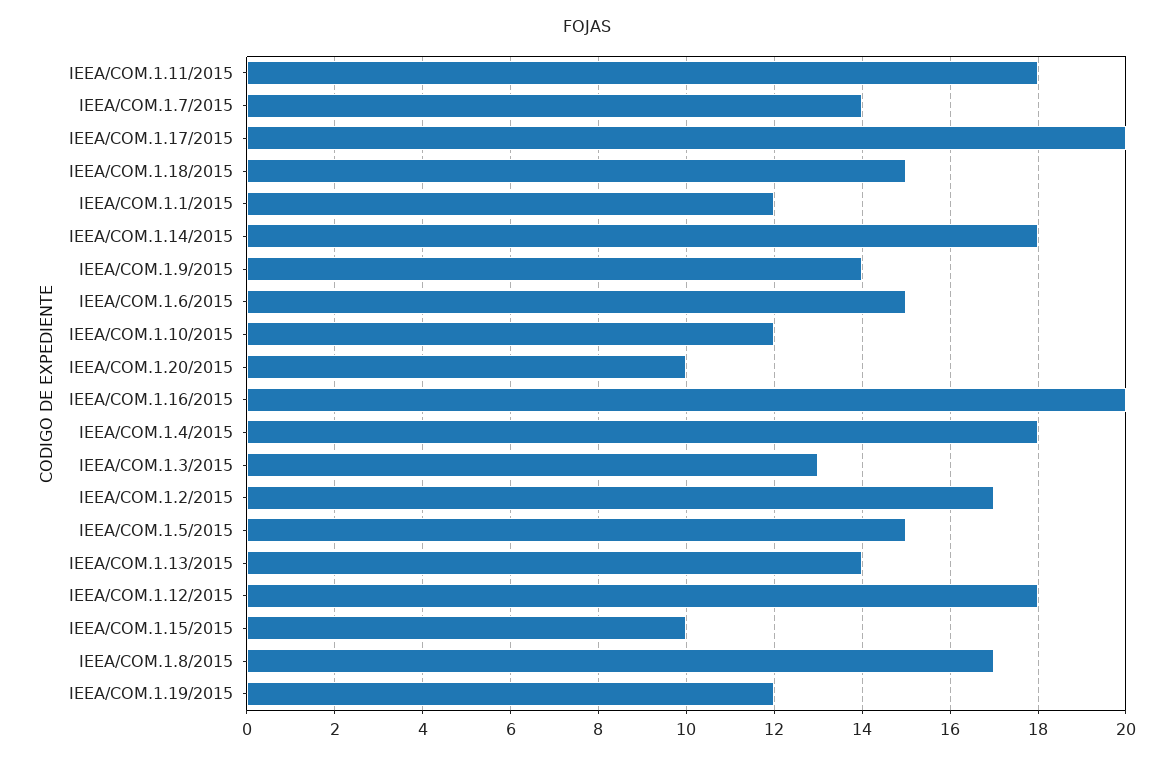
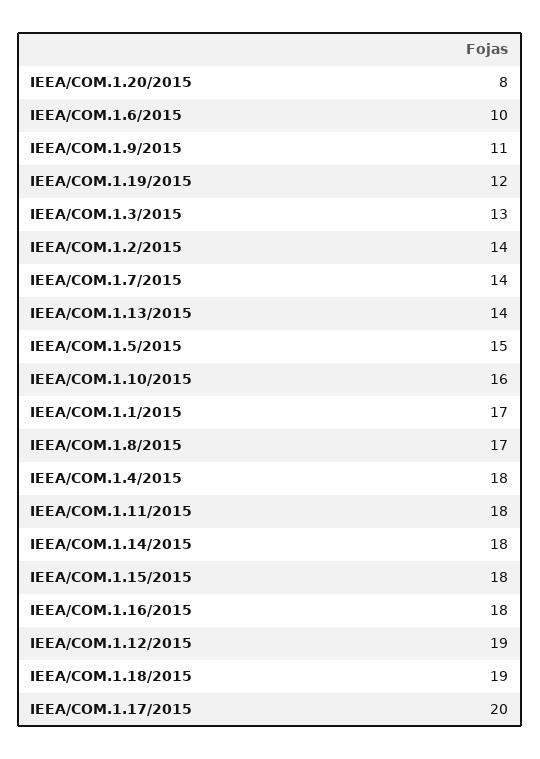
IEEA/COM.1.18/2015: 15 -> 19
IEEA/COM.1.1/2015: 12 -> 17
IEEA/COM.1.9/2015: 14 -> 11
IEEA/COM.1.6/2015: 15 -> 10
IEEA/COM.1.10/2015: 12 -> 16
IEEA/COM.1.20/2015: 10 -> 8
IEEA/COM.1.16/2015: 20 -> 18
IEEA/COM.1.2/2015: 17 -> 14
IEEA/COM.1.12/2015: 18 -> 19
IEEA/COM.1.15/2015: 10 -> 18

